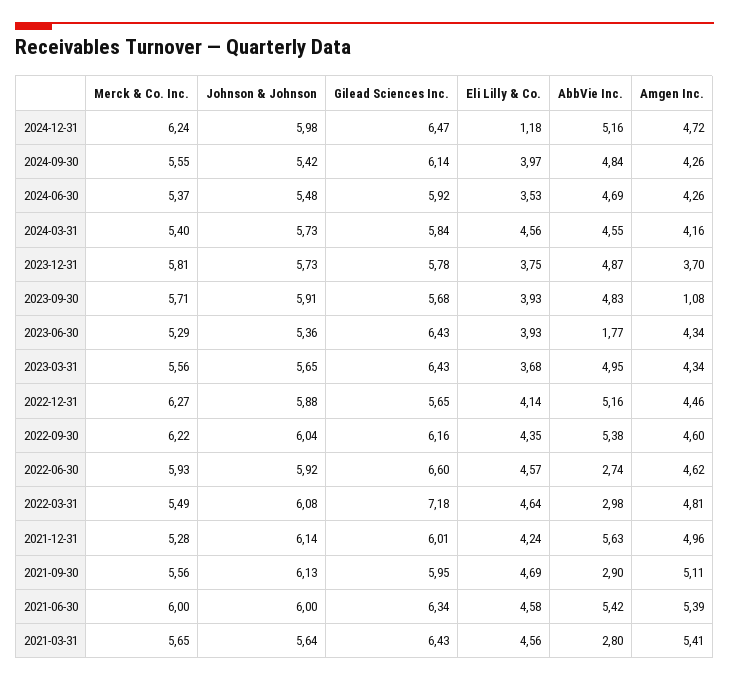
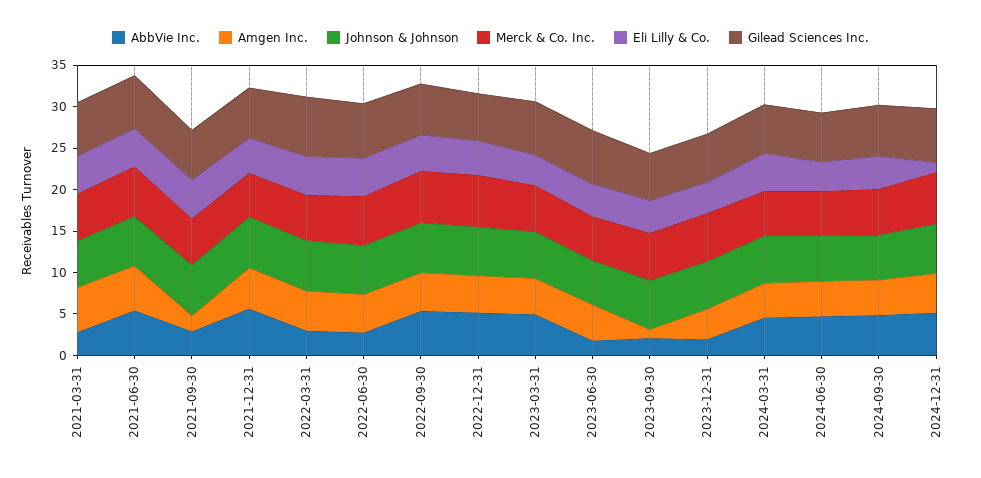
AbbVie Inc., 2023-12-31: 4.87 -> 2
AbbVie Inc., 2023-09-30: 4.83 -> 2
Amgen Inc., 2021-09-30: 5.11 -> 2

